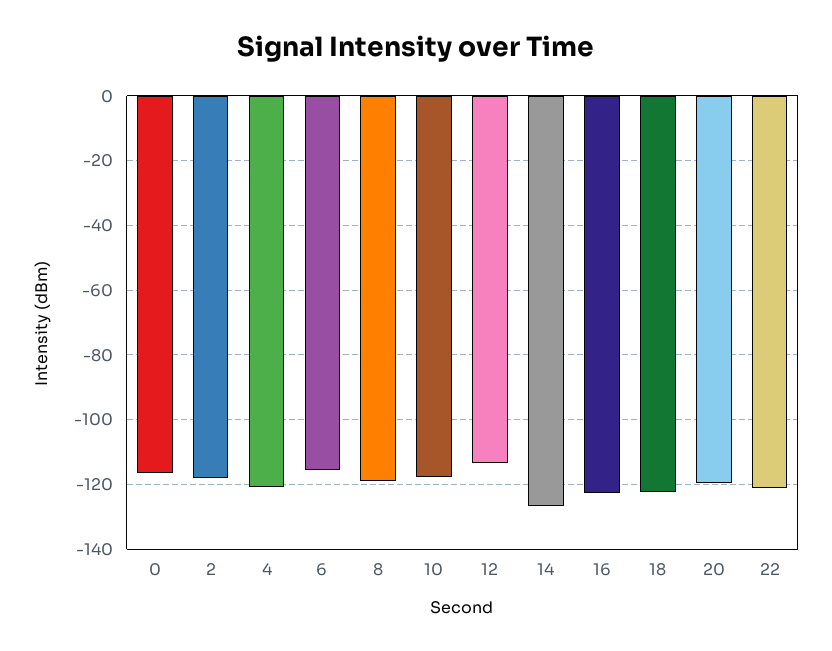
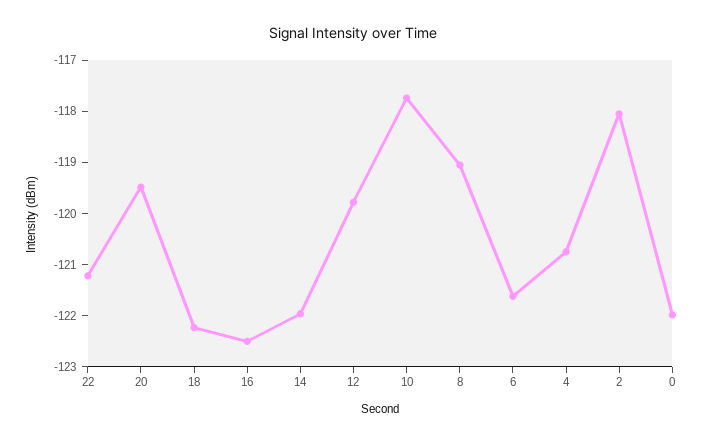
0: -116 -> -122
6: -116 -> -121.6
12: -114 -> -119.8
14: -126 -> -122

